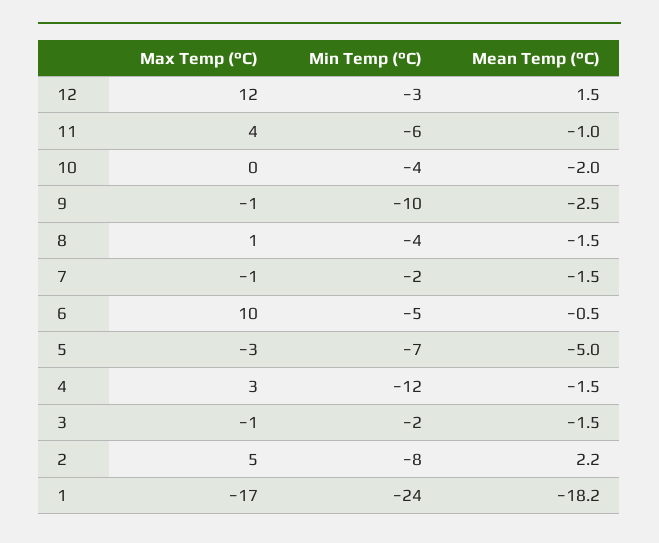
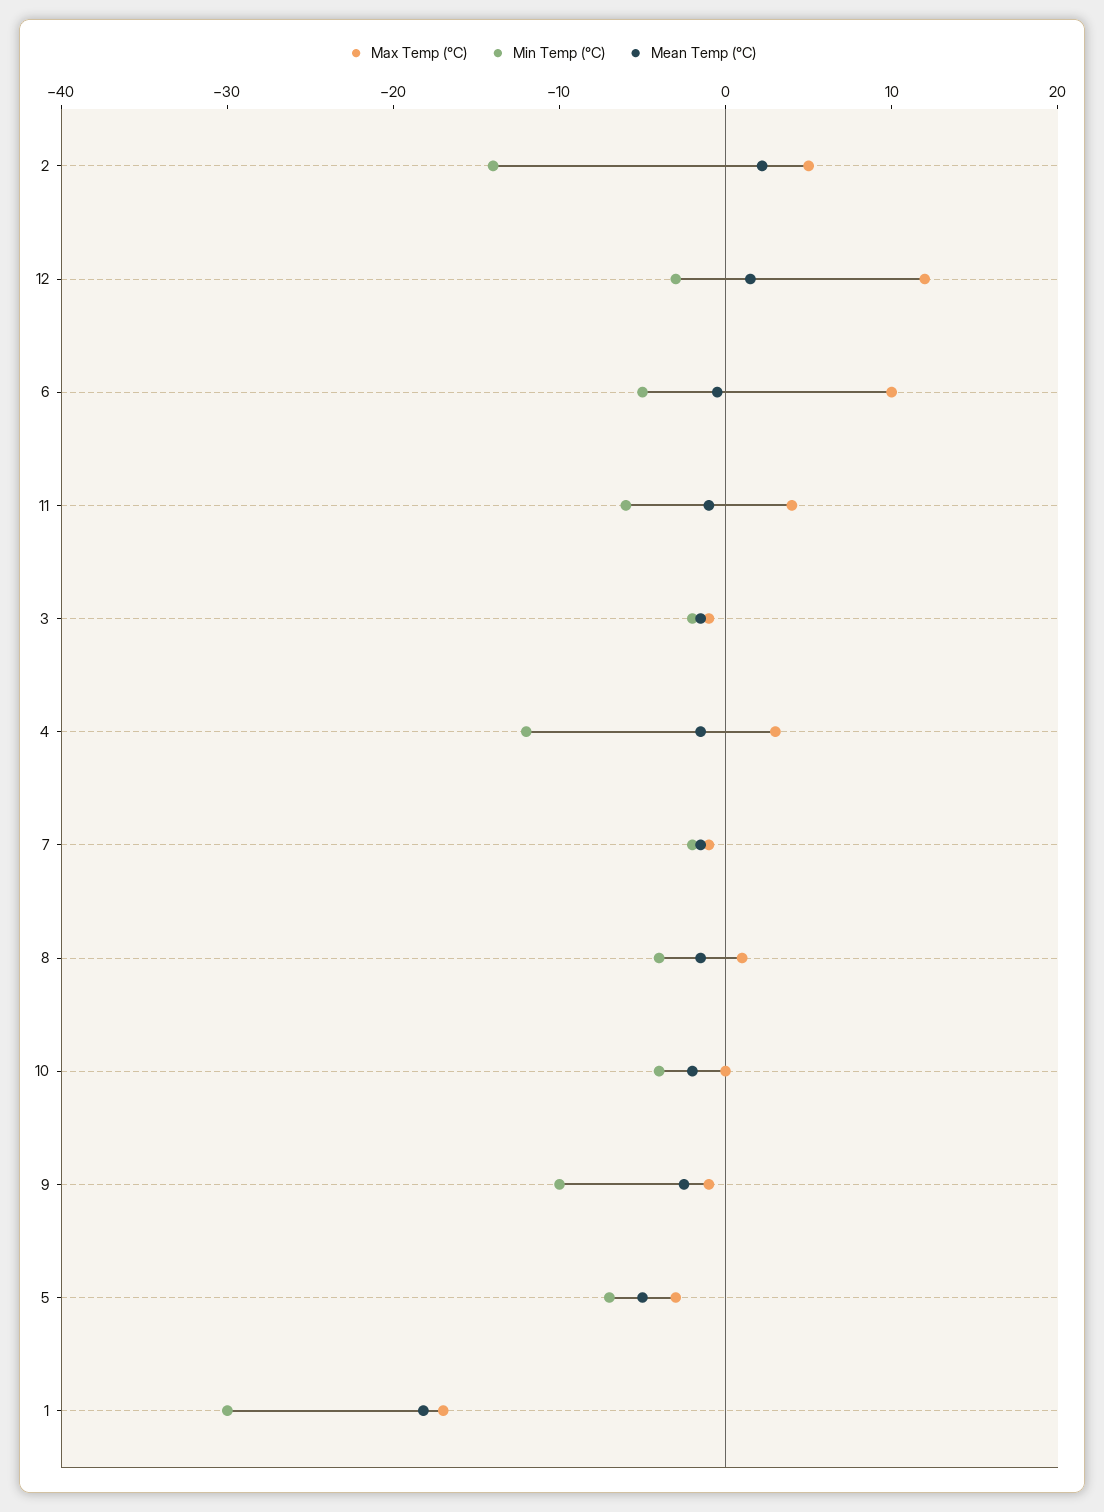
Min Temp (°C), 2: -8 -> -14
Min Temp (°C), 1: -24 -> -30

